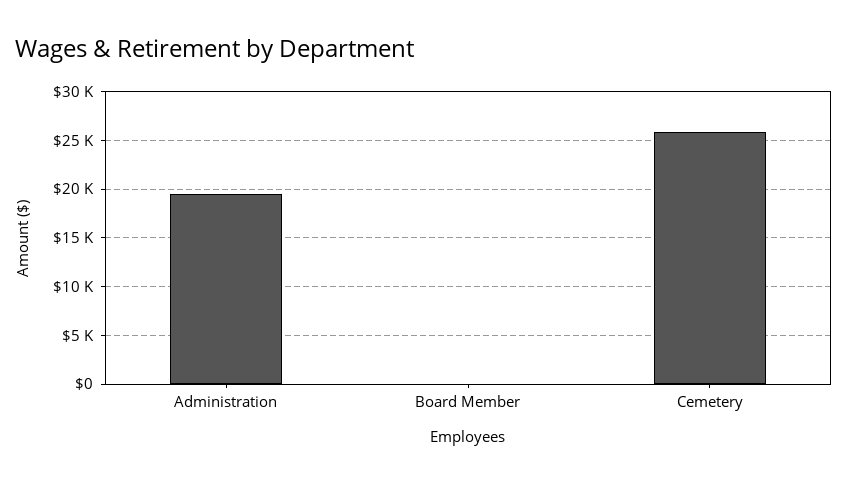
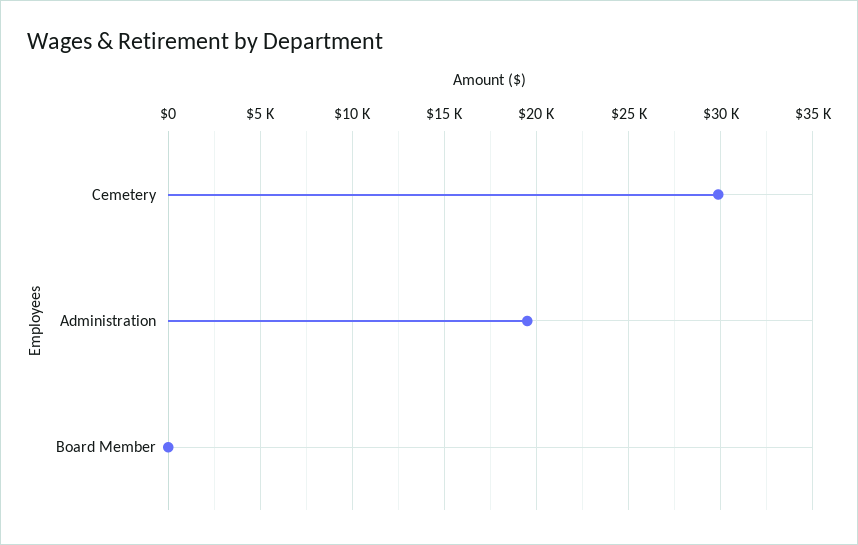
Cemetery: 26000 -> 30000

